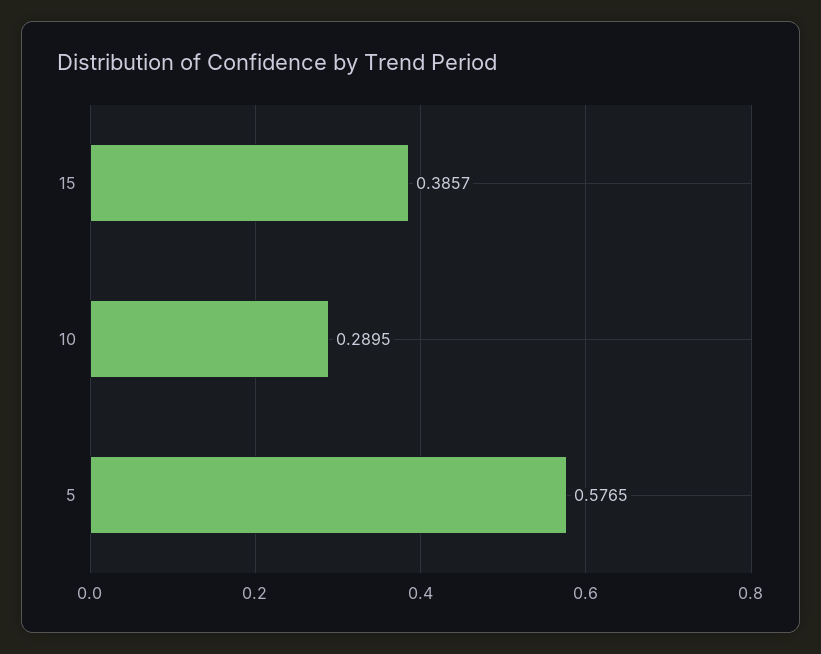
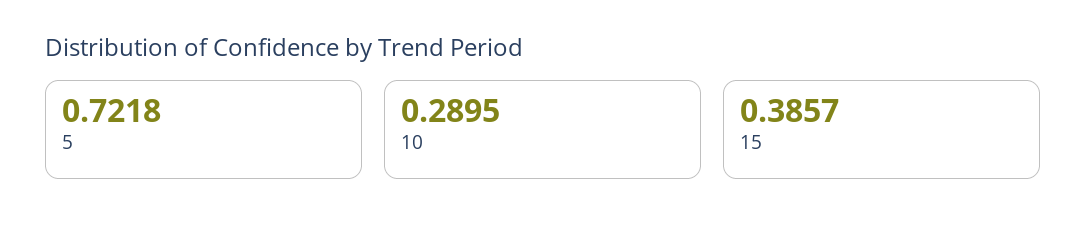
5: 0.5765 -> 0.7218

